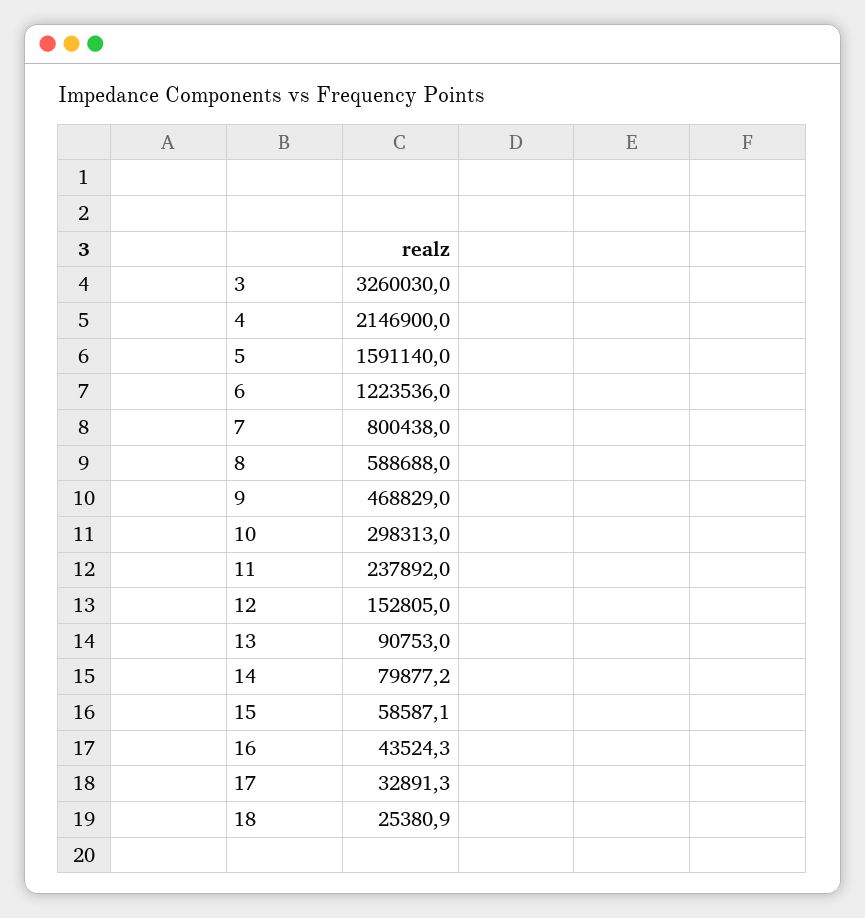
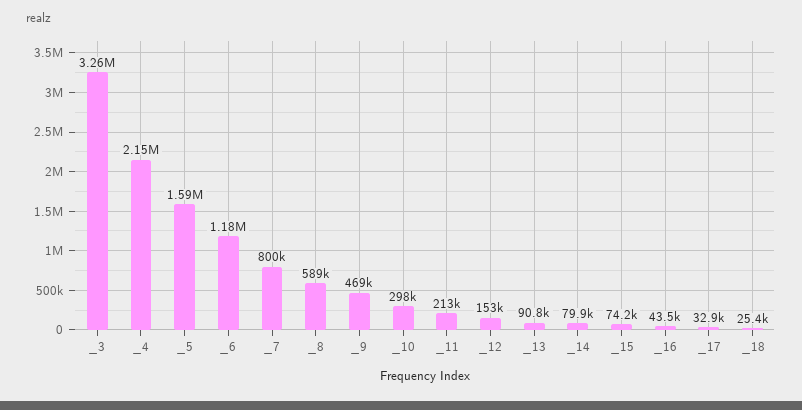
6: 1223536 -> 1180000
11: 237892 -> 213000
15: 58587.1 -> 74200

